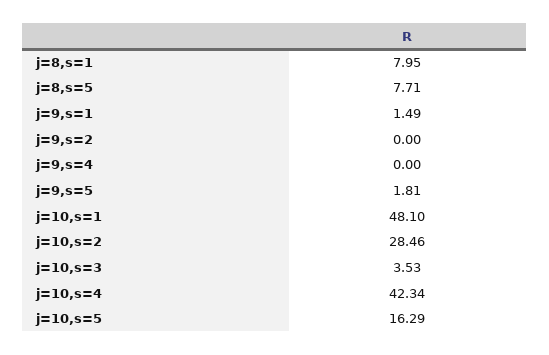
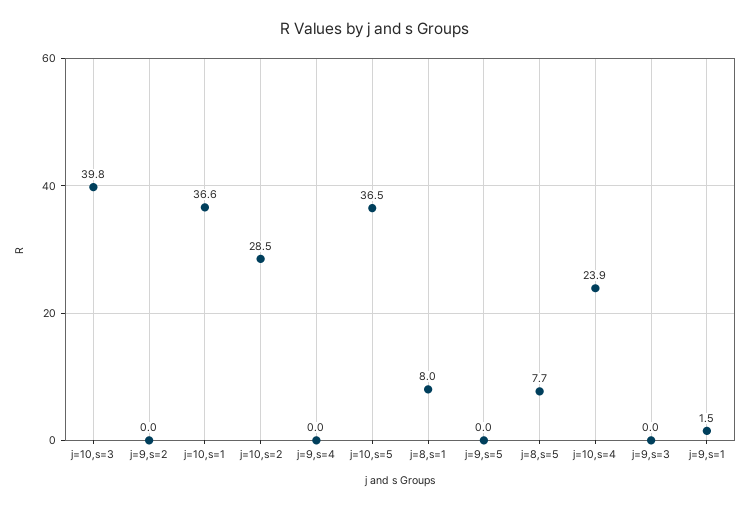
j=9,s=5: 1.81 -> 0
j=10,s=1: 48.1 -> 36.6
j=10,s=3: 3.53 -> 39.8
j=10,s=4: 42.34 -> 23.9
j=10,s=5: 16.29 -> 36.5
j=9,s=3: none -> 0

